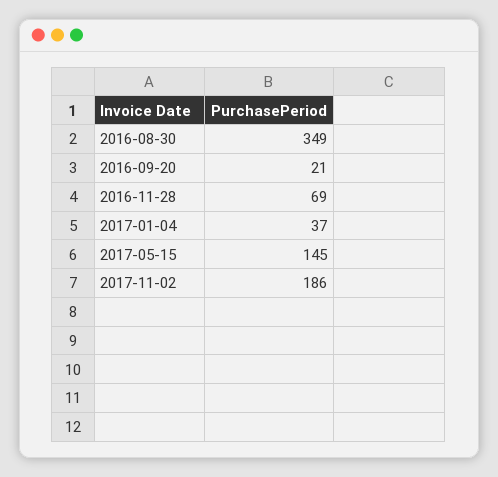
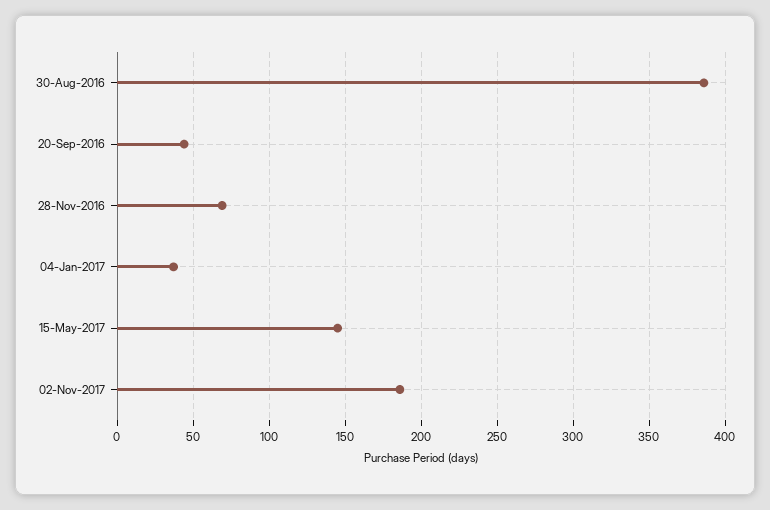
2016-08-30: 349 -> 385
2016-09-20: 21 -> 45

